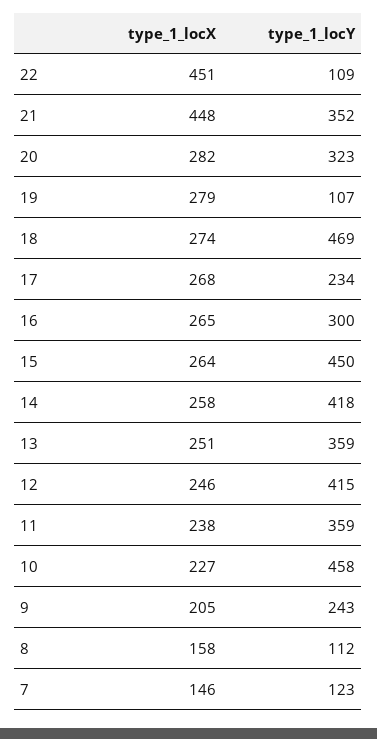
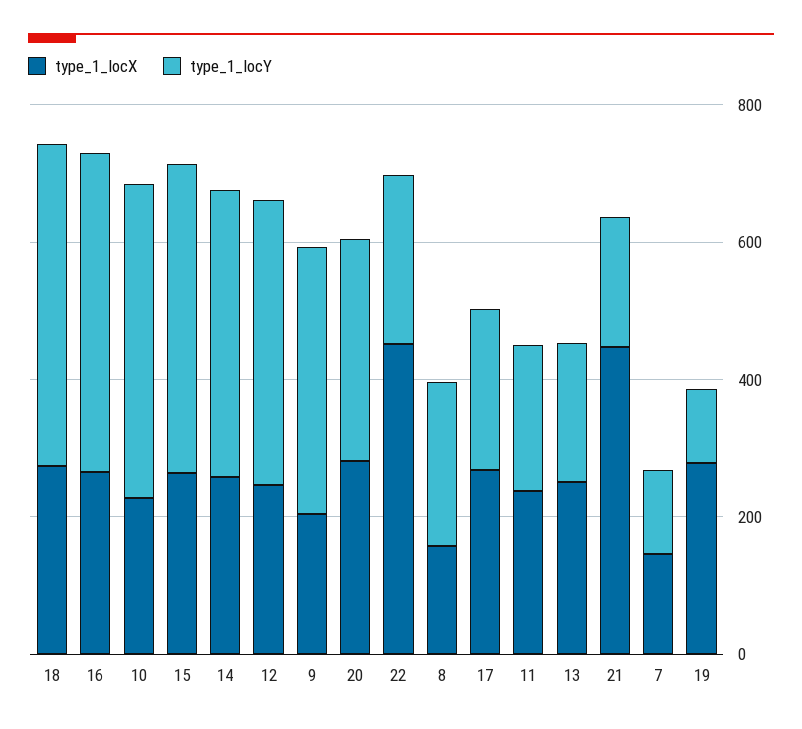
type_1_locY, 22: 109 -> 250
type_1_locY, 21: 352 -> 200
type_1_locY, 16: 300 -> 450
type_1_locY, 13: 359 -> 200
type_1_locY, 11: 359 -> 200
type_1_locY, 9: 243 -> 400
type_1_locY, 8: 112 -> 250

